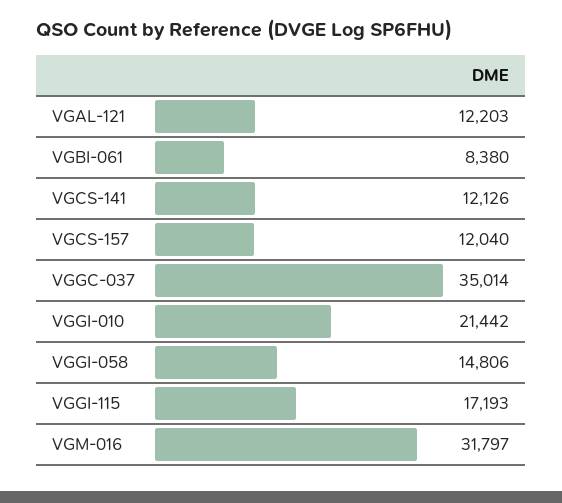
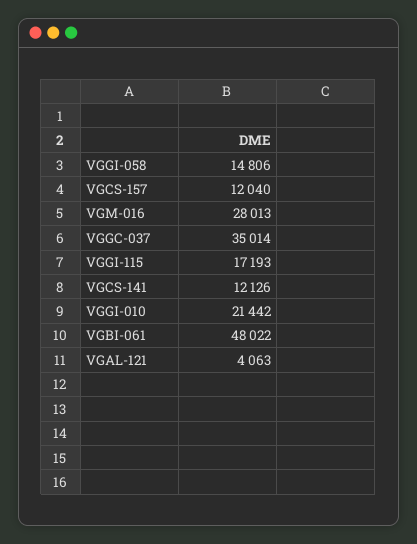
VGAL-121: 12203 -> 4063
VGBI-061: 8380 -> 48022
VGM-016: 31797 -> 28013

